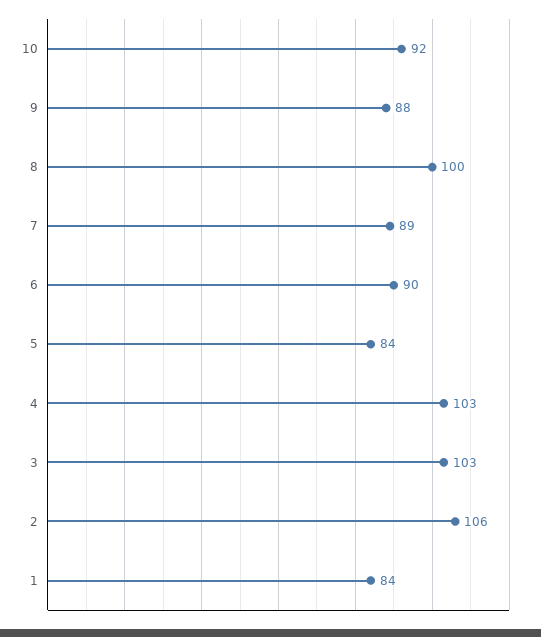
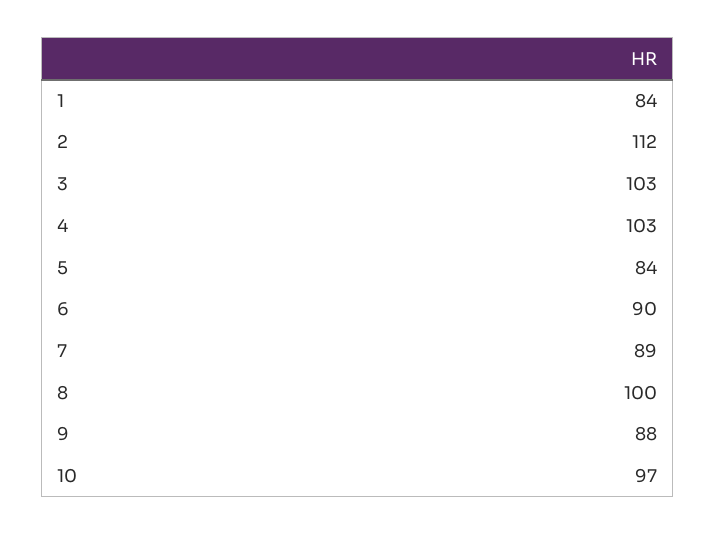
10: 92 -> 97
2: 106 -> 112

